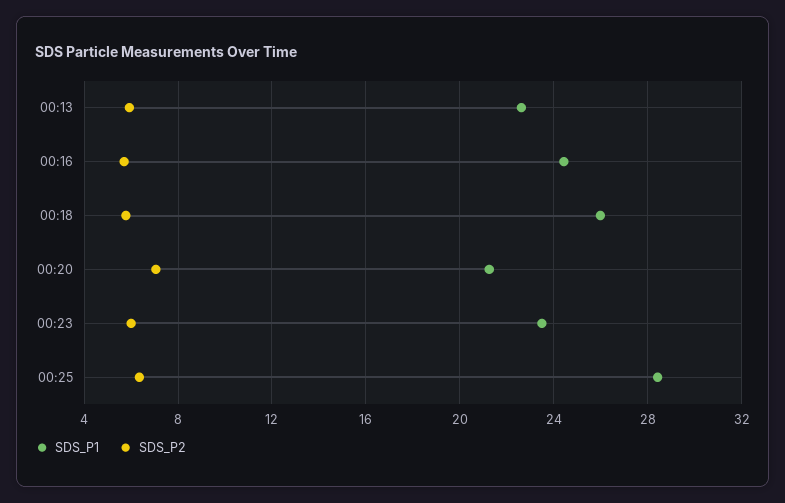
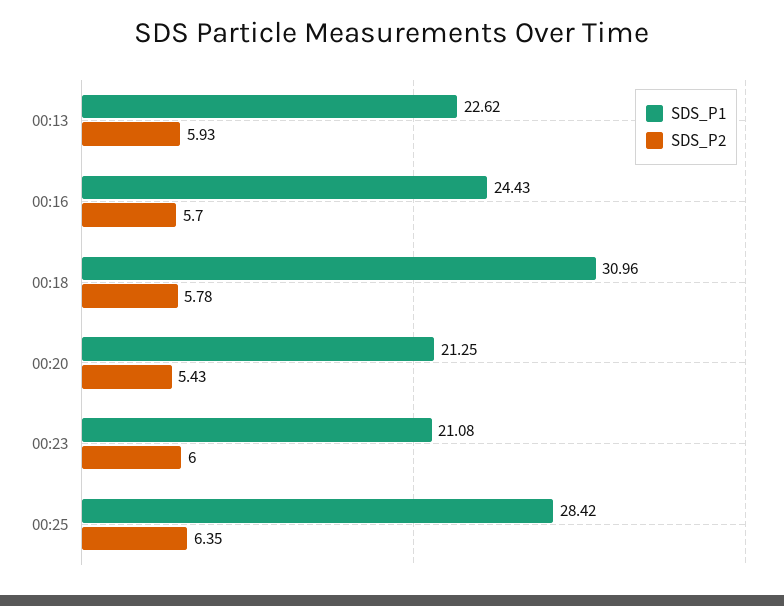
SDS_P1, 00:18: 26 -> 30.96
SDS_P2, 00:20: 7 -> 5.43
SDS_P1, 00:23: 23.5 -> 21.08

